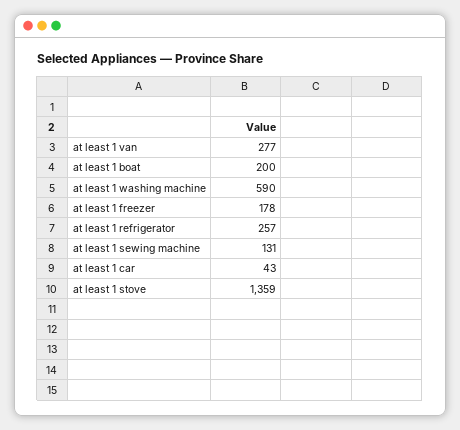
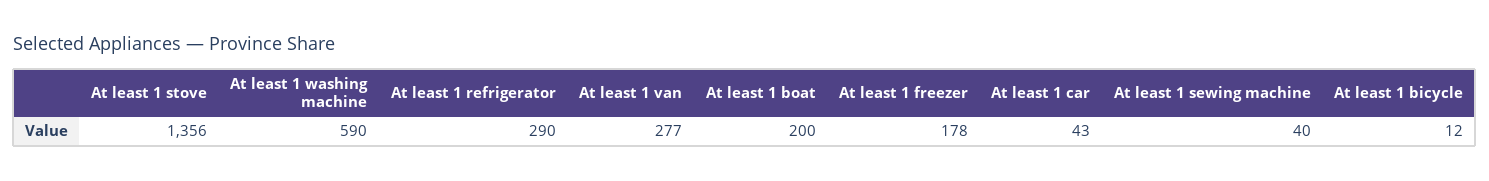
at least 1 refrigerator: 257 -> 290
at least 1 sewing machine: 131 -> 40
at least 1 stove: 1359 -> 1356
At least 1 bicycle: none -> 12

